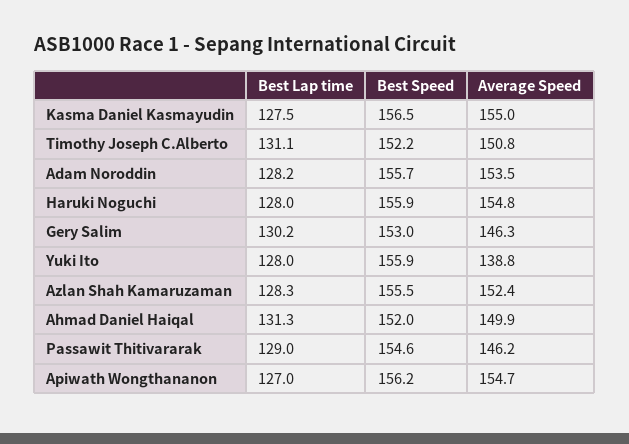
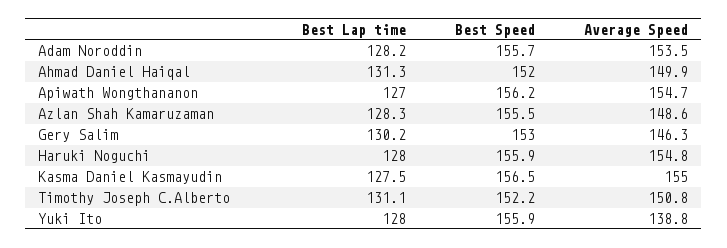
Average Speed, Azlan Shah Kamaruzaman: 152.4 -> 148.6
Best Lap time, Passawit Thitivararak: 129 -> none
Best Speed, Passawit Thitivararak: 154.6 -> none
Average Speed, Passawit Thitivararak: 146.2 -> none

